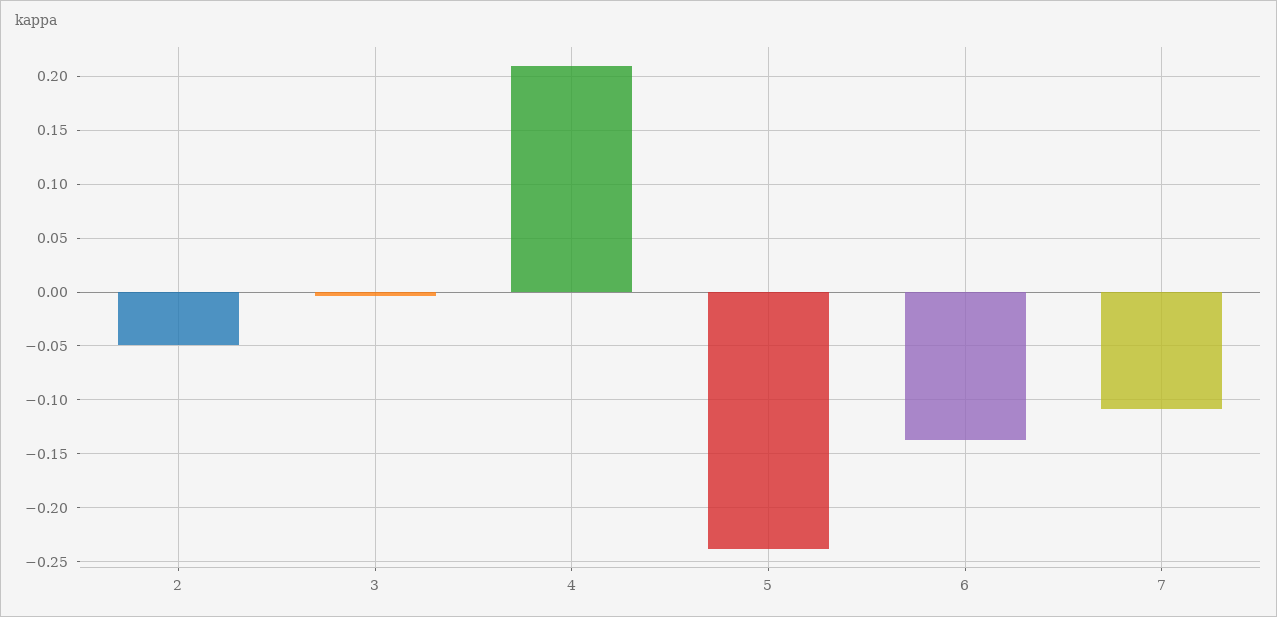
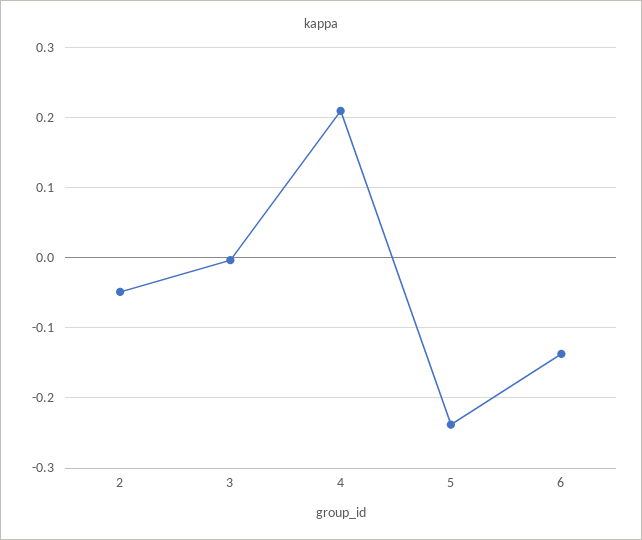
7: -0.11 -> none

